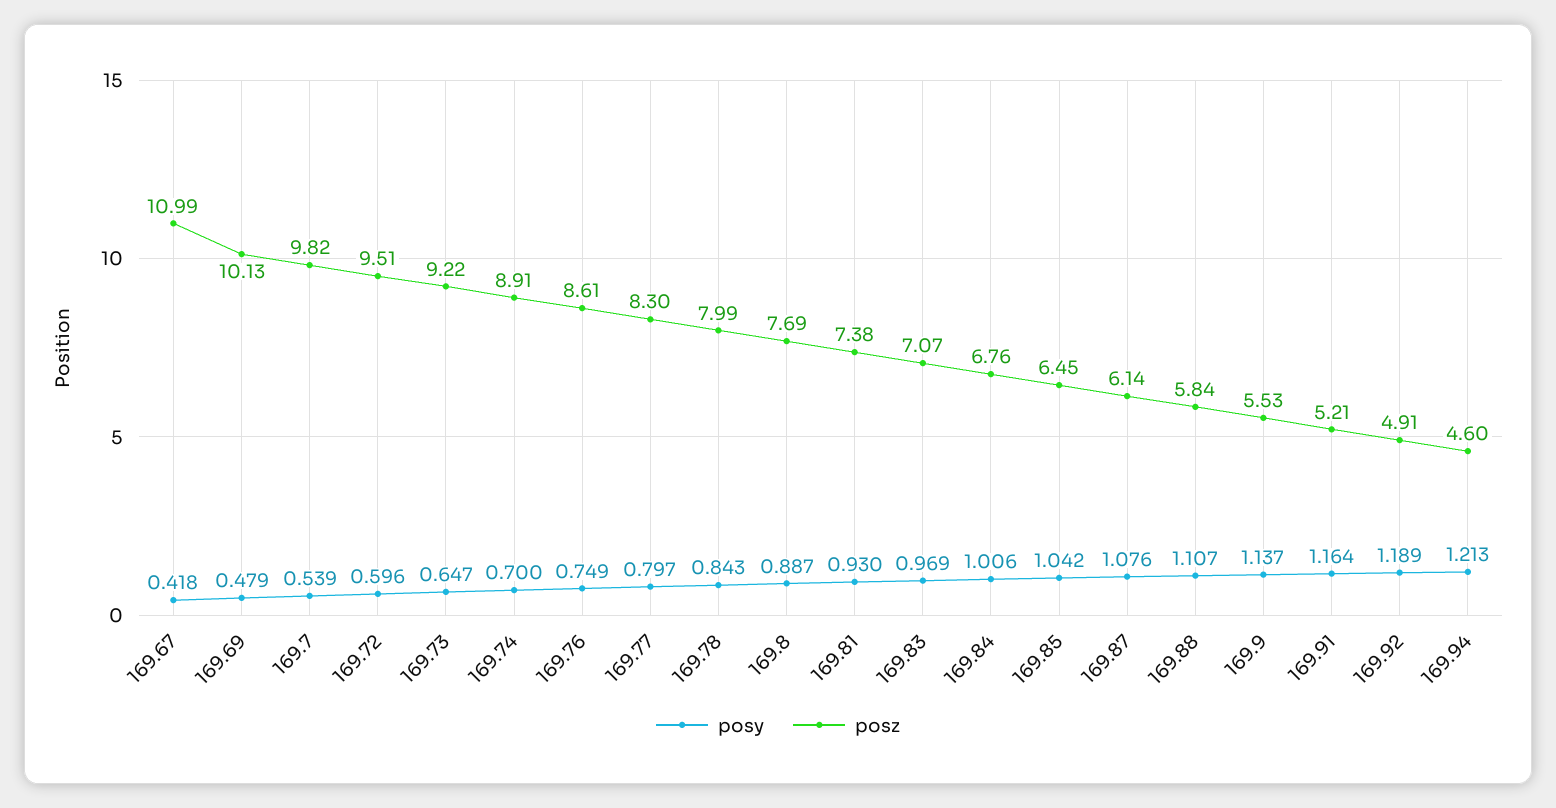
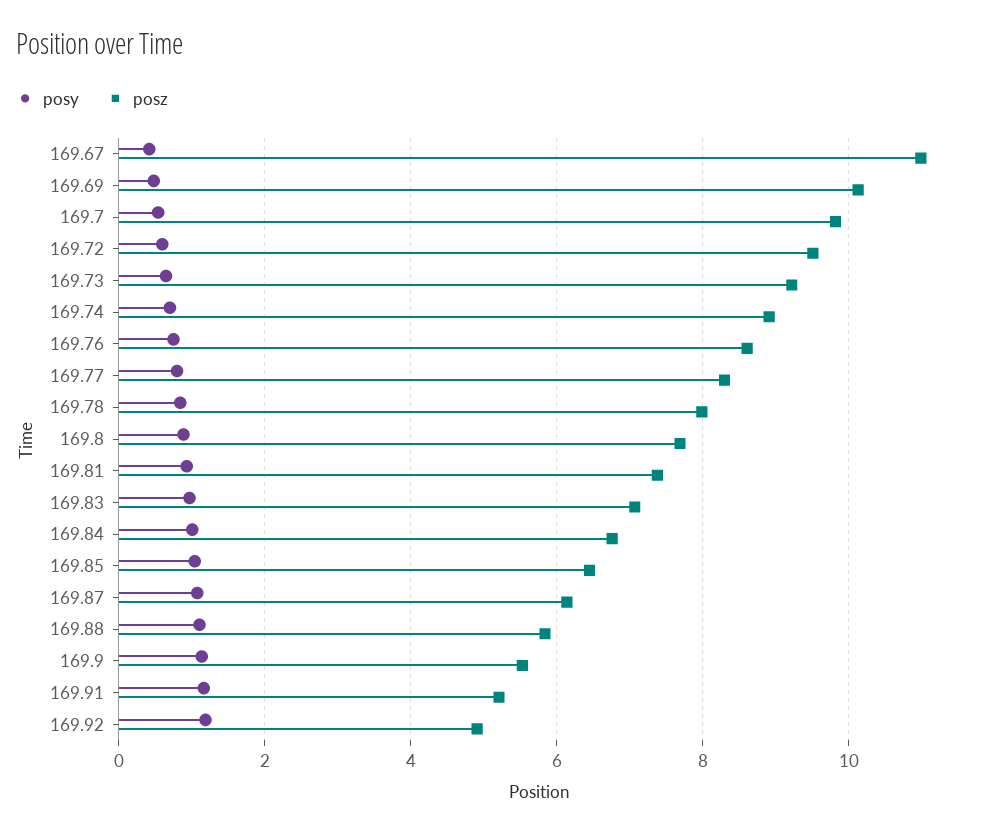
posy, 169.94: 1.213 -> none
posz, 169.94: 4.6 -> none

